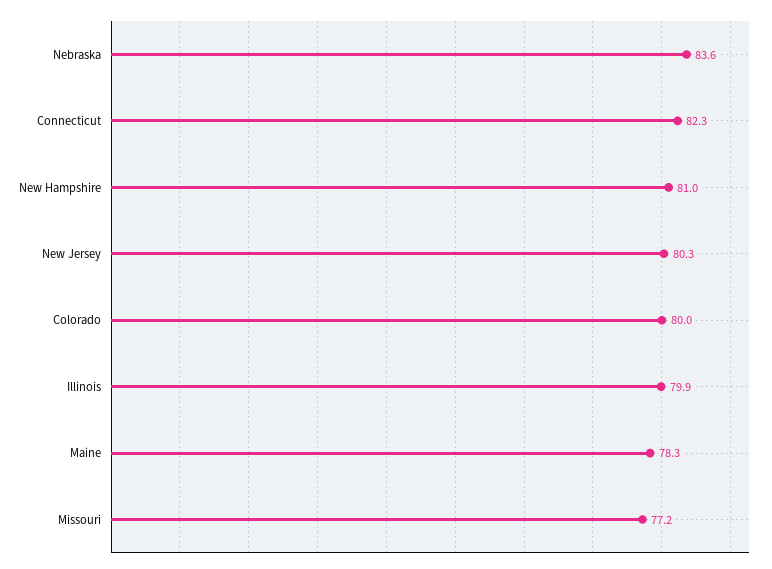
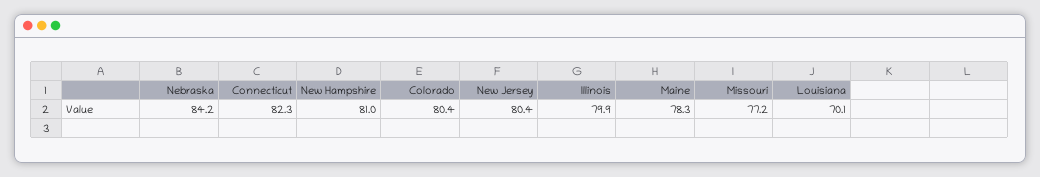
Nebraska: 83.6 -> 84.2
New Jersey: 80.3 -> 80.4
Colorado: 80 -> 80.4
Louisiana: none -> 70.1

